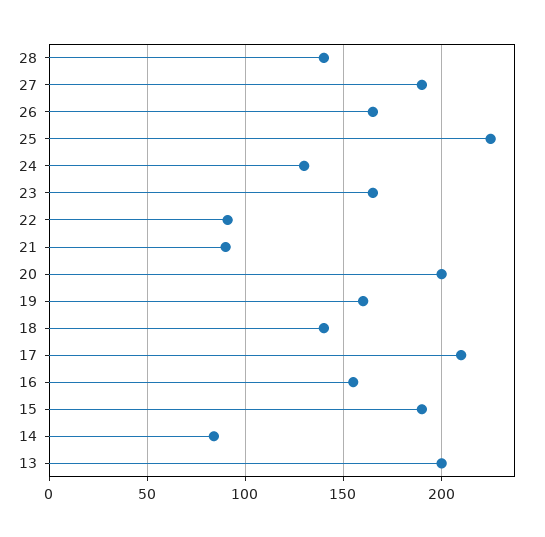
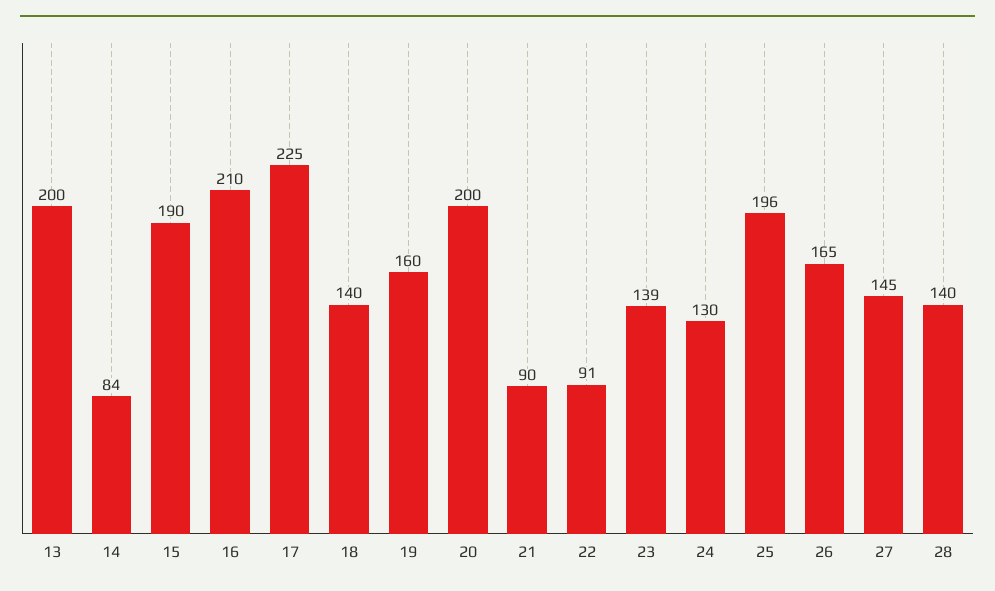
27: 190 -> 145
25: 225 -> 196
23: 165 -> 139
17: 210 -> 225
16: 155 -> 210

